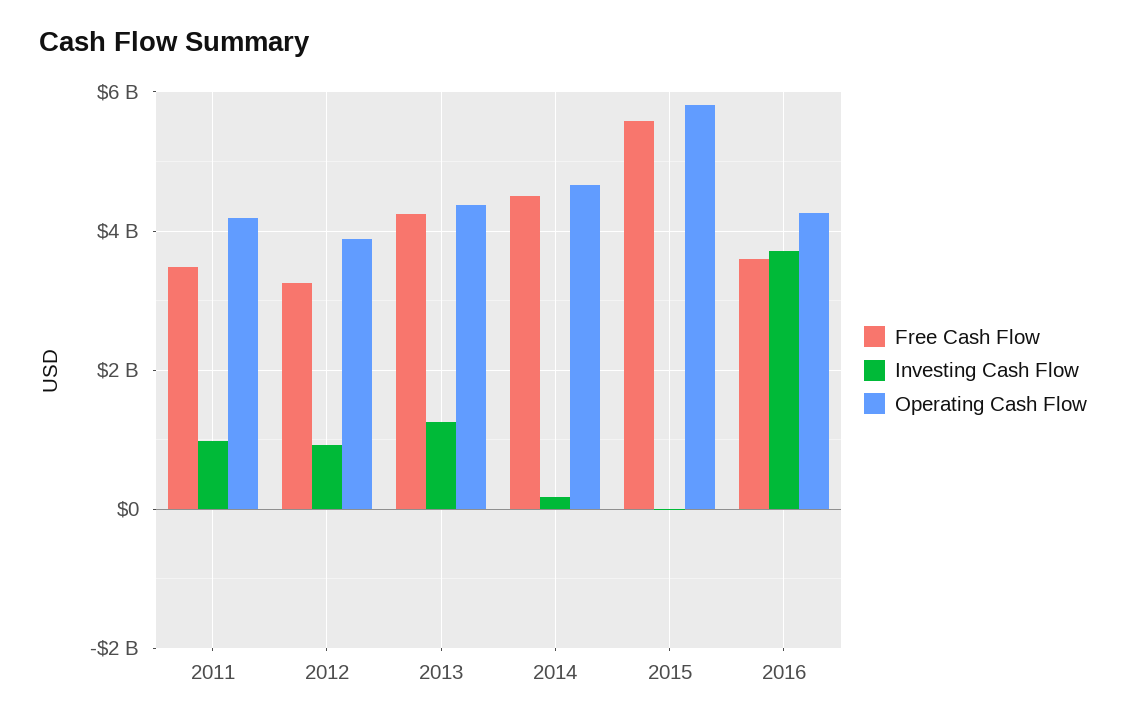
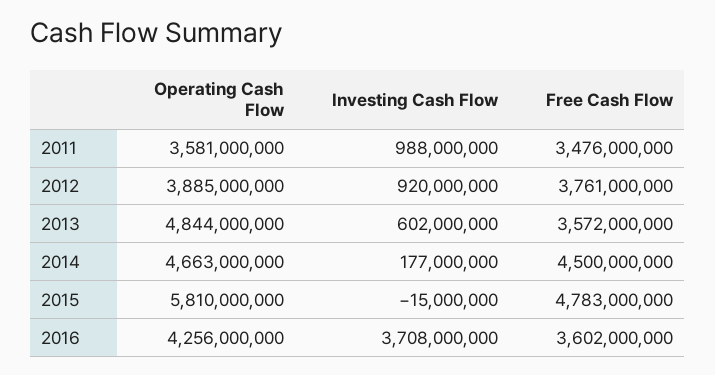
Operating Cash Flow, 2011: 4200000000 -> 3581000000
Free Cash Flow, 2012: 3200000000 -> 3761000000
Free Cash Flow, 2013: 4200000000 -> 3572000000
Investing Cash Flow, 2013: 1200000000 -> 602000000
Operating Cash Flow, 2013: 4400000000 -> 4844000000
Free Cash Flow, 2015: 5600000000 -> 4783000000

